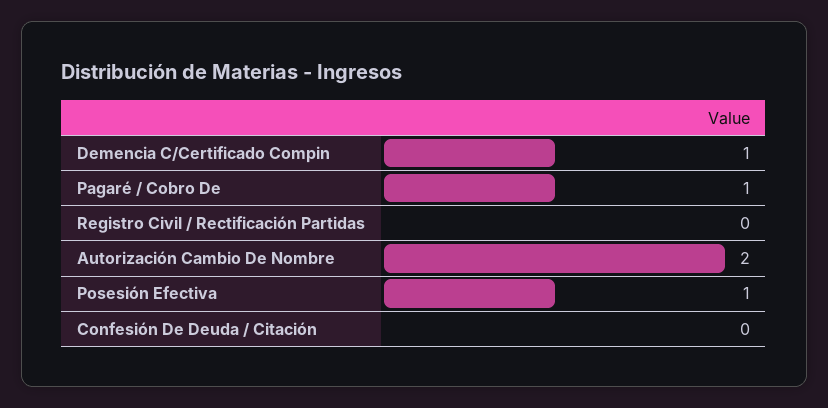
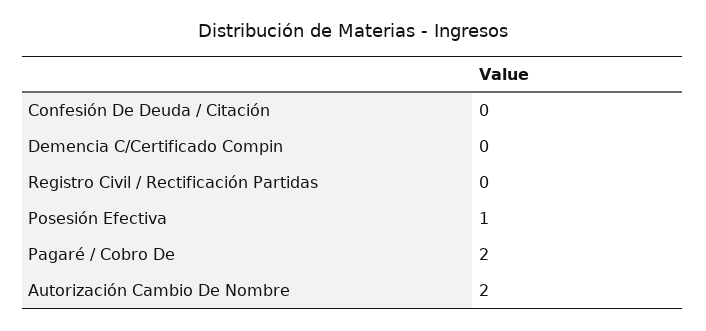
Demencia C/Certificado Compin: 1 -> 0
Pagaré / Cobro De: 1 -> 2

